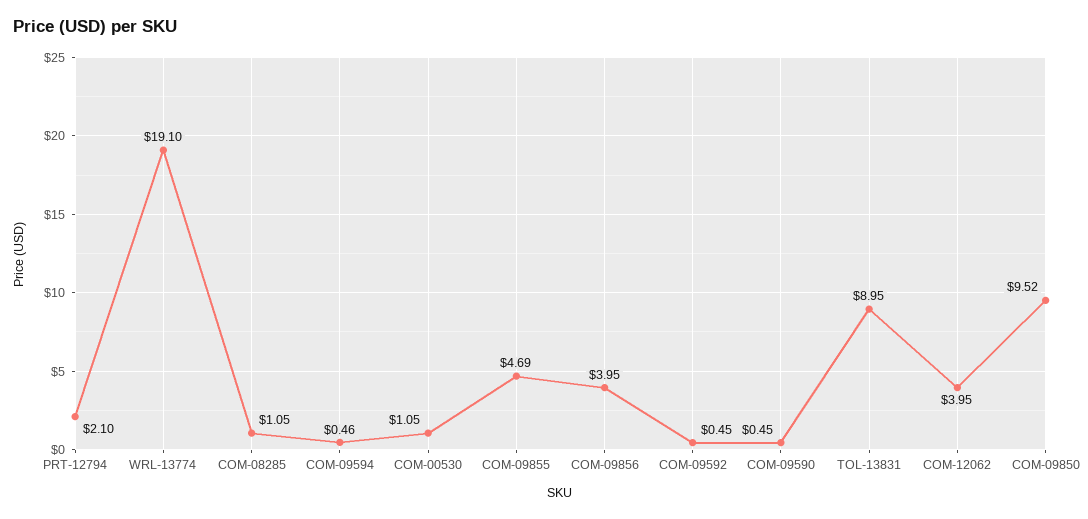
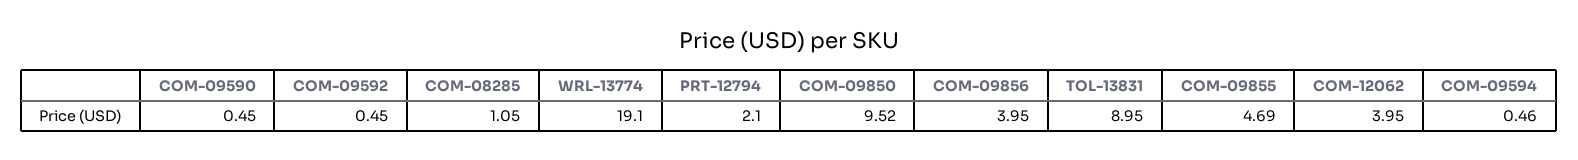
COM-00530: 1.05 -> none

